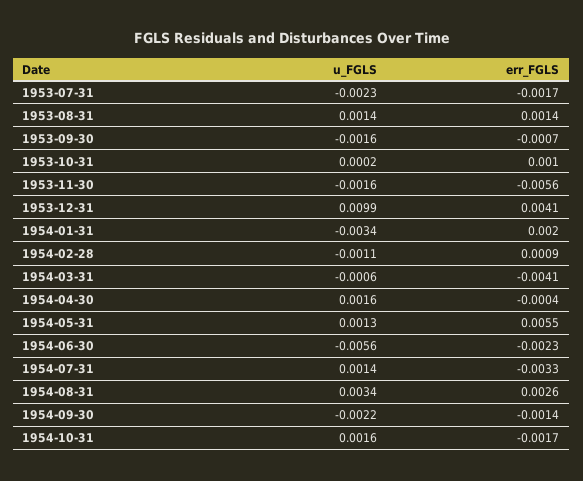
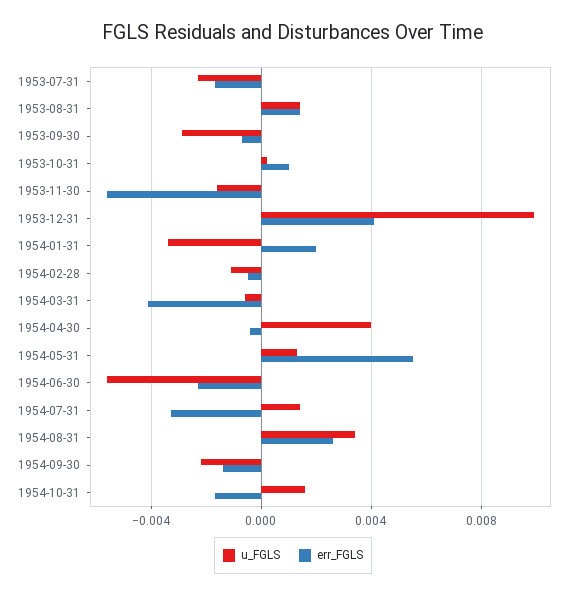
u_FGLS, 1953-09-30: -0.0016 -> -0.003
err_FGLS, 1954-02-28: 0.0009 -> -0.0005
u_FGLS, 1954-04-30: 0.0016 -> 0.004

